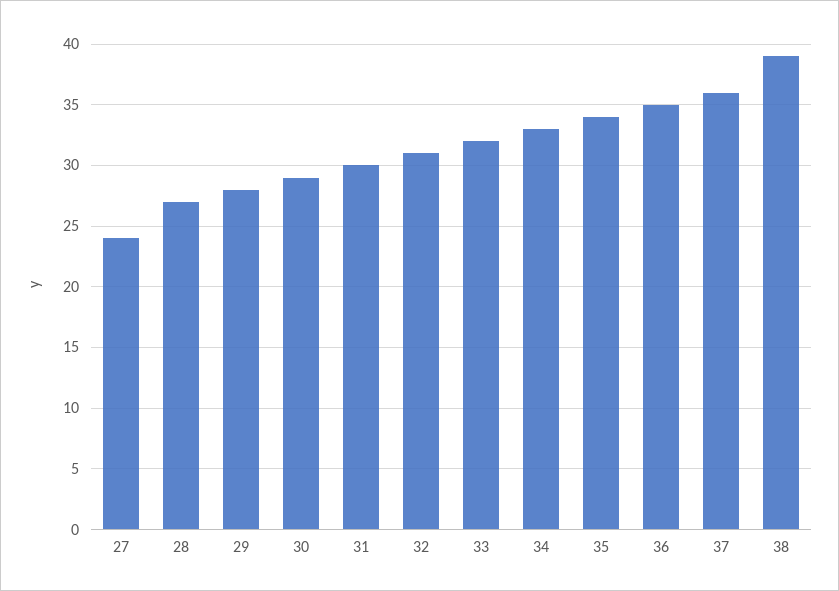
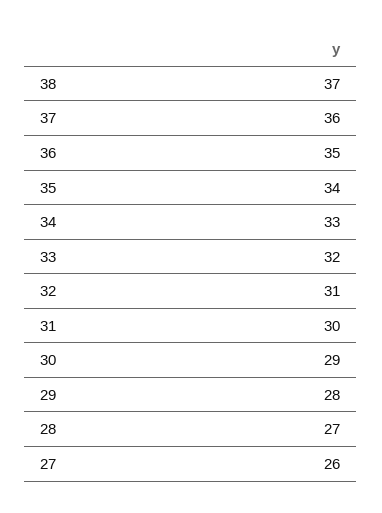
27: 24 -> 26
38: 39 -> 37

